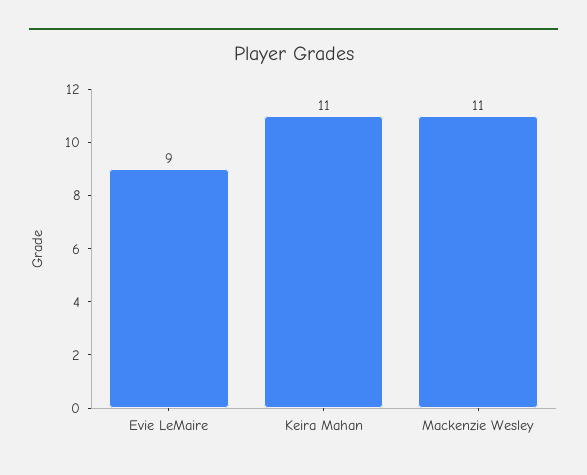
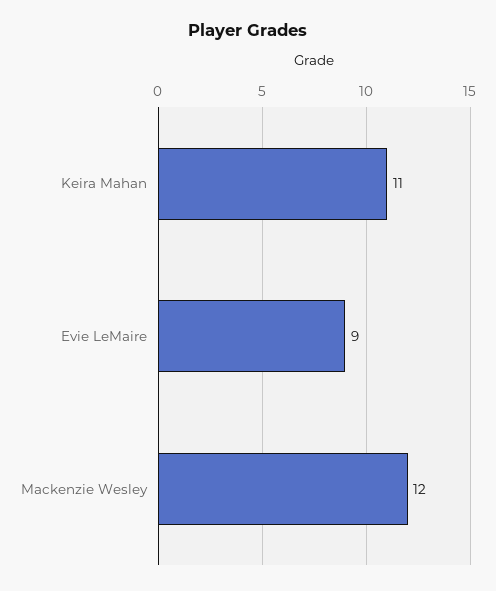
Mackenzie Wesley: 11 -> 12

